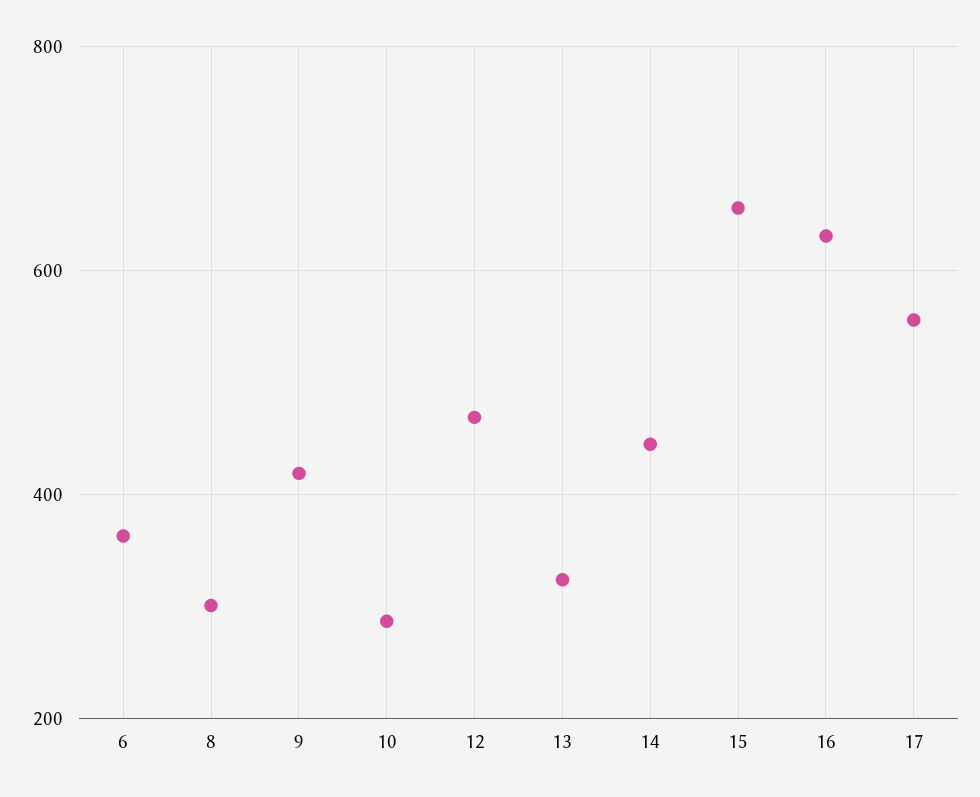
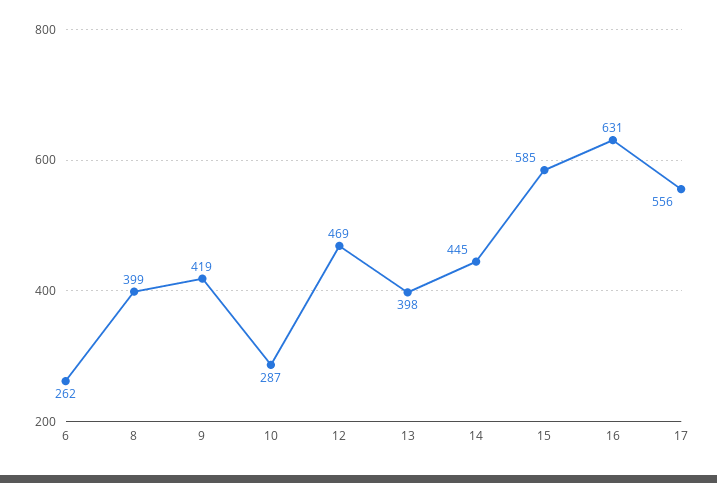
6: 360 -> 262
8: 300 -> 399
13: 320 -> 398
15: 660 -> 585

